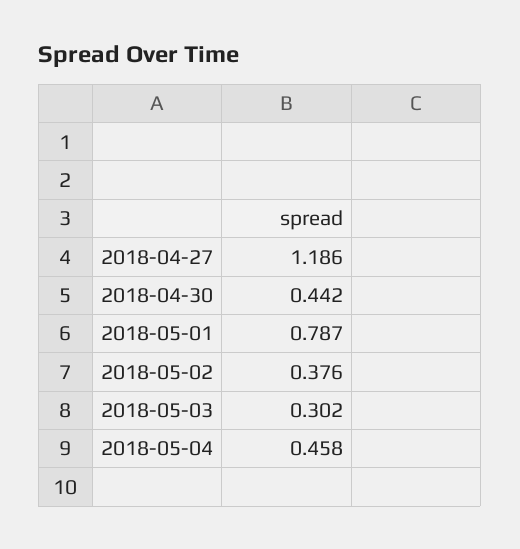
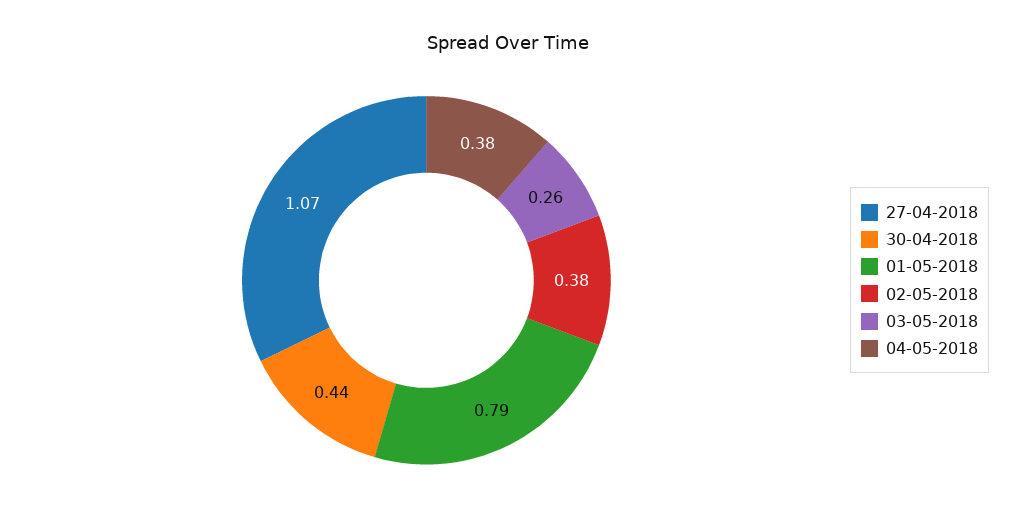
2018-04-27: 1.186 -> 1.07
2018-05-03: 0.302 -> 0.26
2018-05-04: 0.458 -> 0.38

